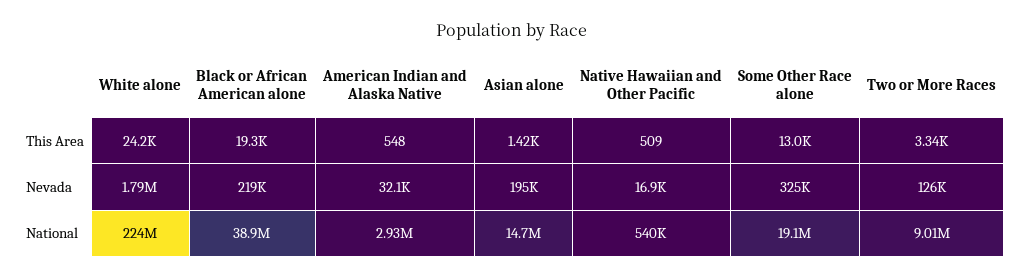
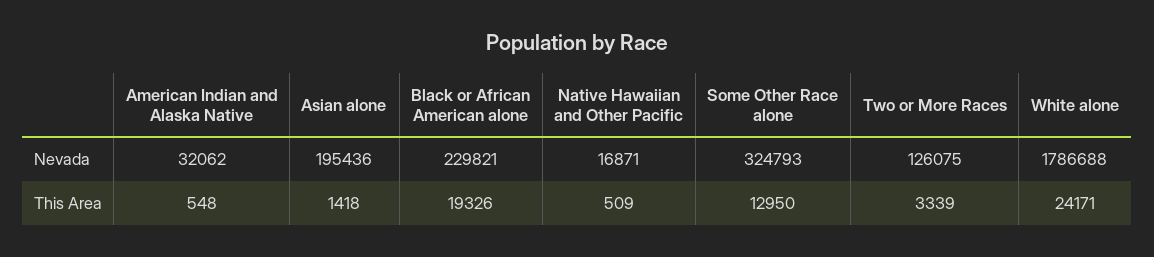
Black or African American alone, Nevada: 219000 -> 229821
White alone, National: 224000000 -> none
Black or African American alone, National: 38900000 -> none
American Indian and Alaska Native, National: 2930000 -> none
Asian alone, National: 14700000 -> none
Native Hawaiian and Other Pacific, National: 540000 -> none
Some Other Race alone, National: 19100000 -> none
Two or More Races, National: 9010000 -> none

